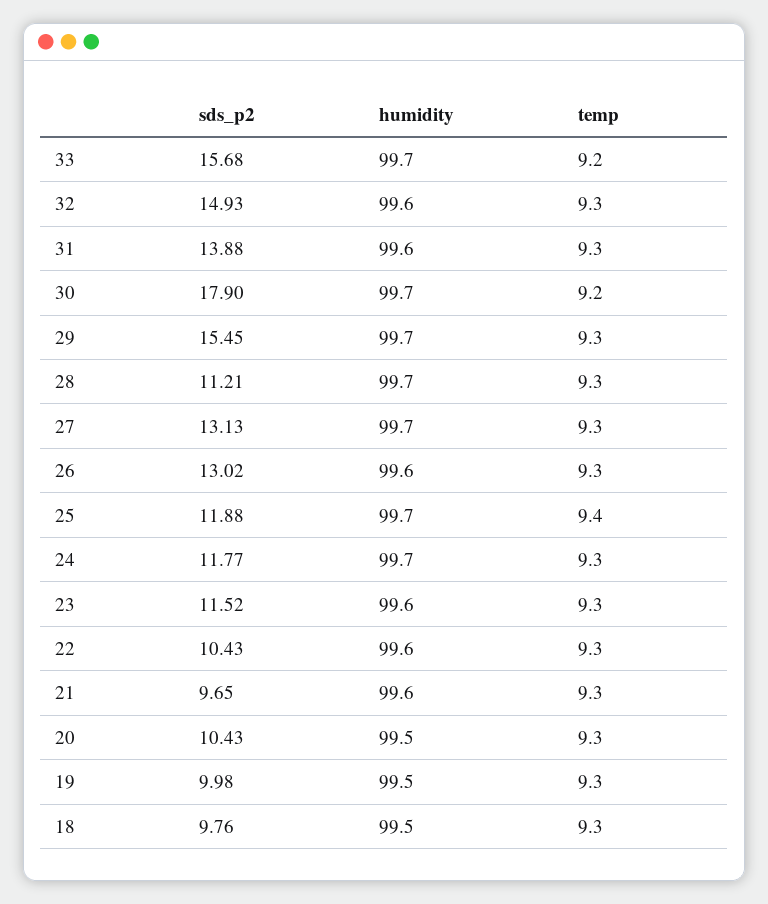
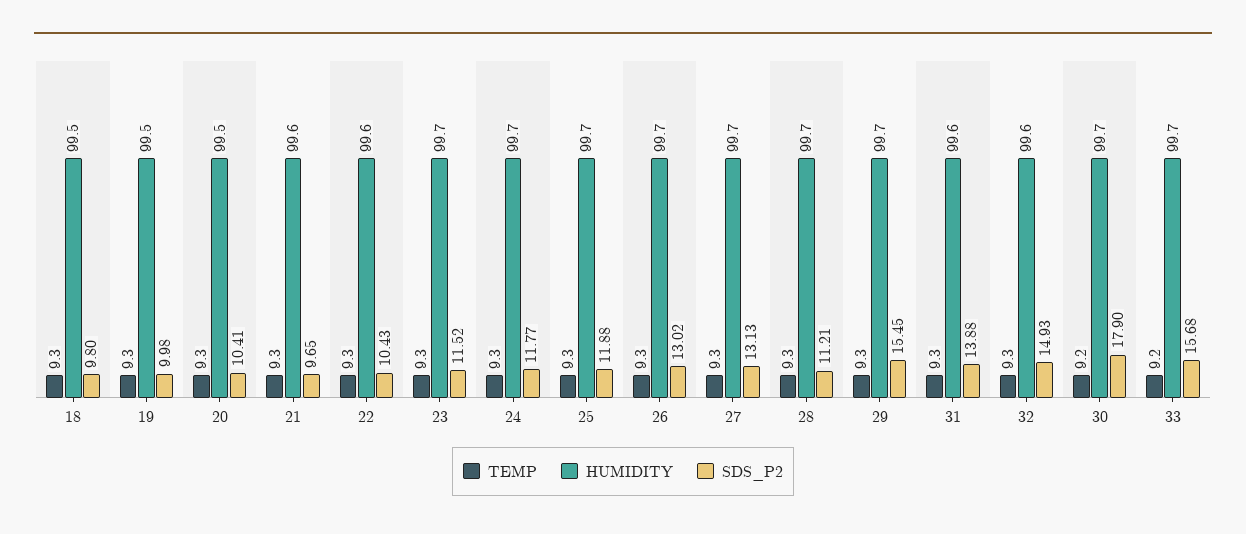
humidity, 26: 99.6 -> 99.7
temp, 25: 9.4 -> 9.3
humidity, 23: 99.6 -> 99.7
sds_p2, 20: 10.43 -> 10.41
sds_p2, 18: 9.76 -> 9.8

